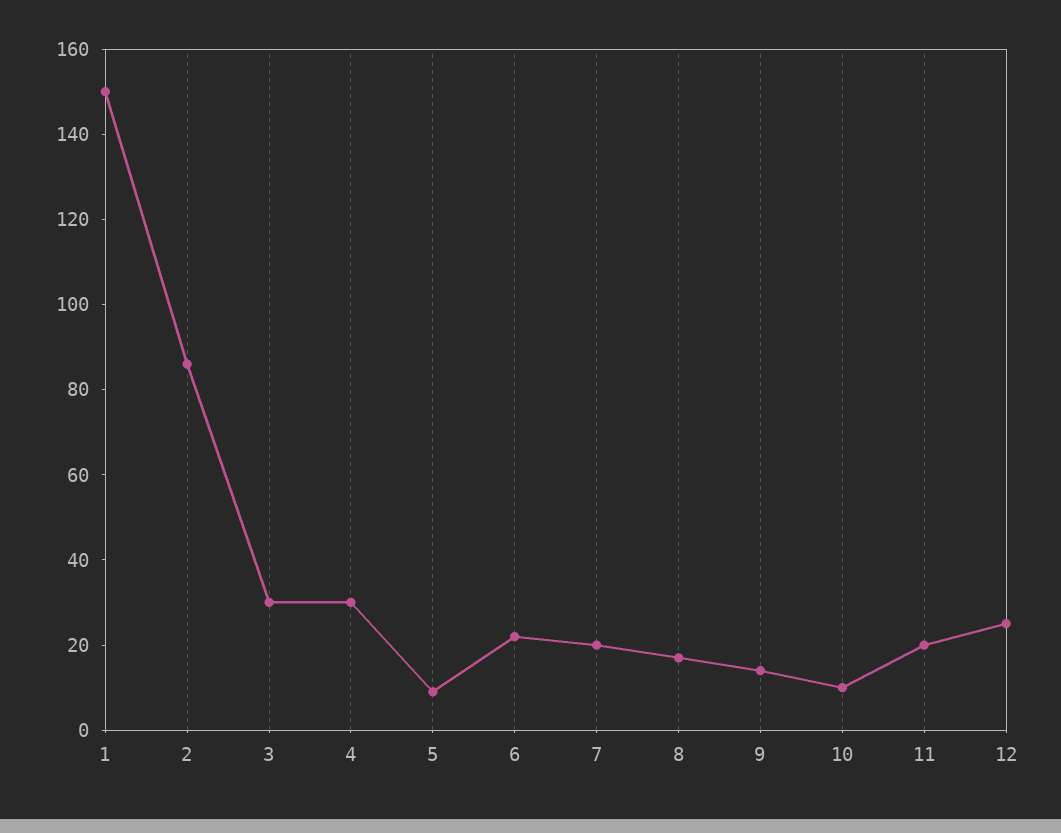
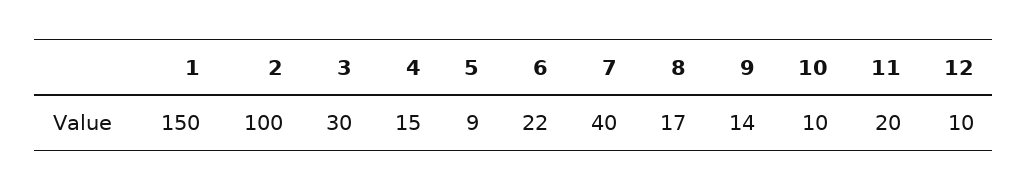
2: 85 -> 100
4: 30 -> 15
7: 20 -> 40
12: 25 -> 10

